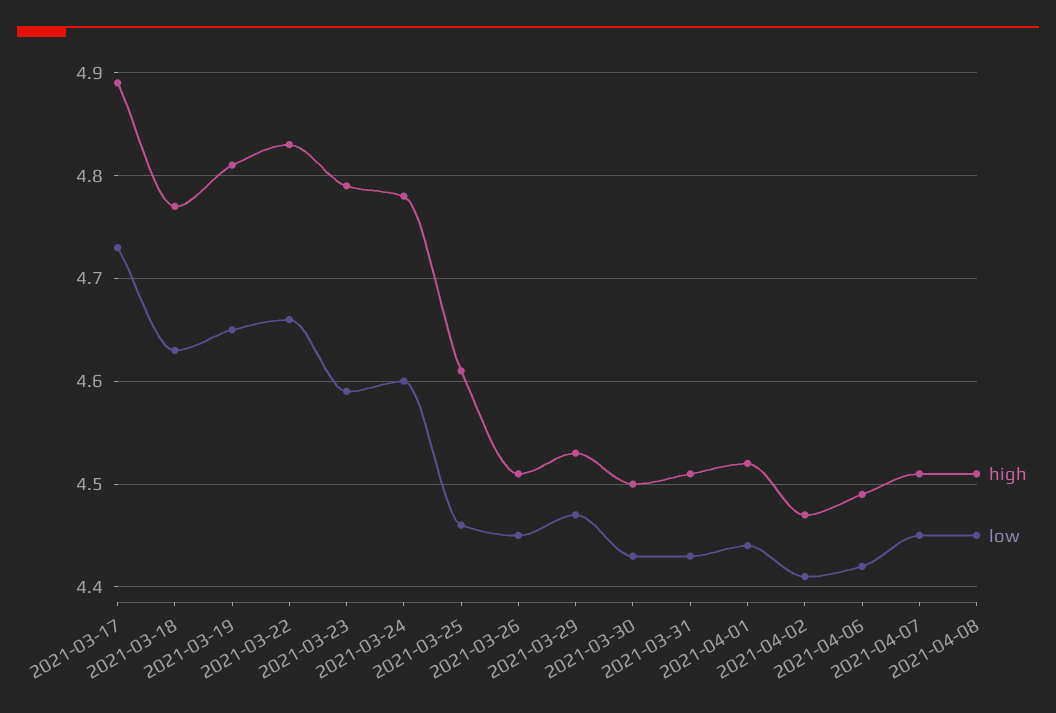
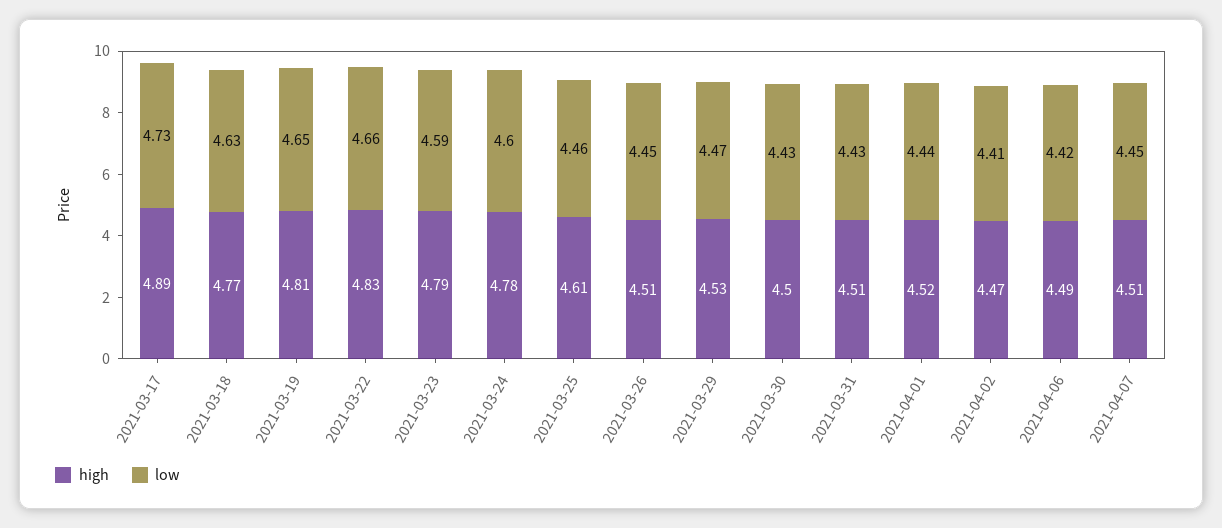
high, 2021-04-08: 4.51 -> none
low, 2021-04-08: 4.45 -> none

